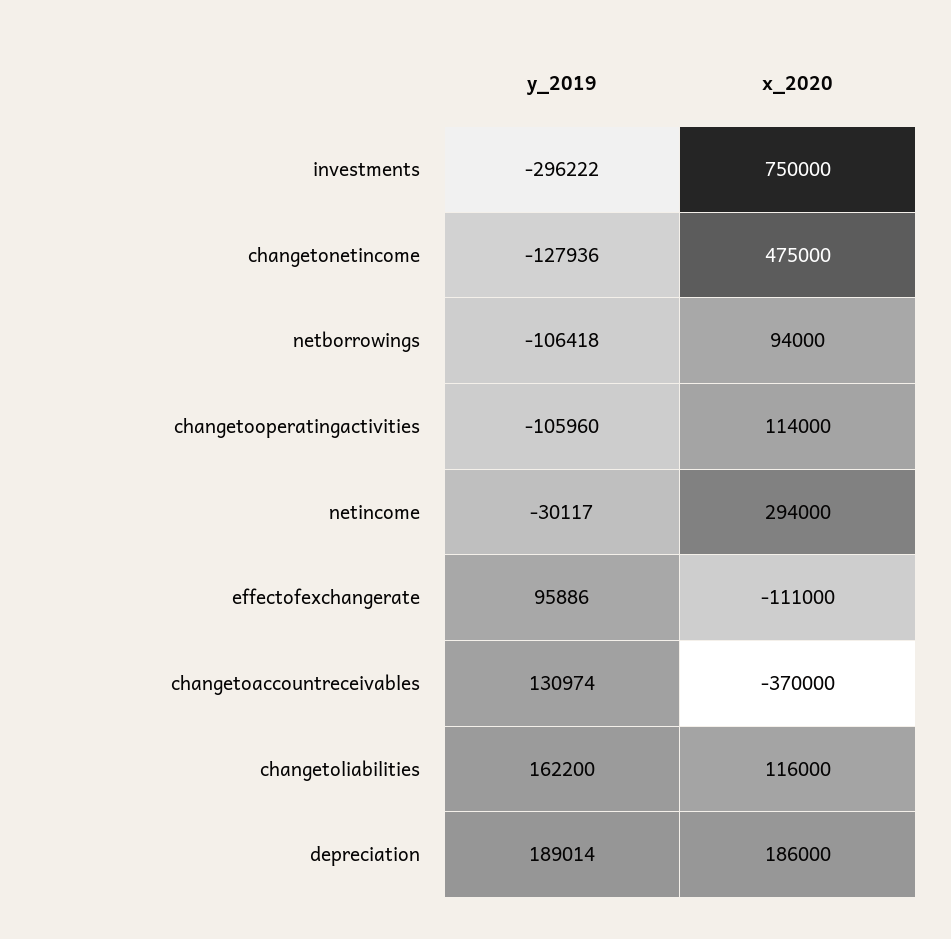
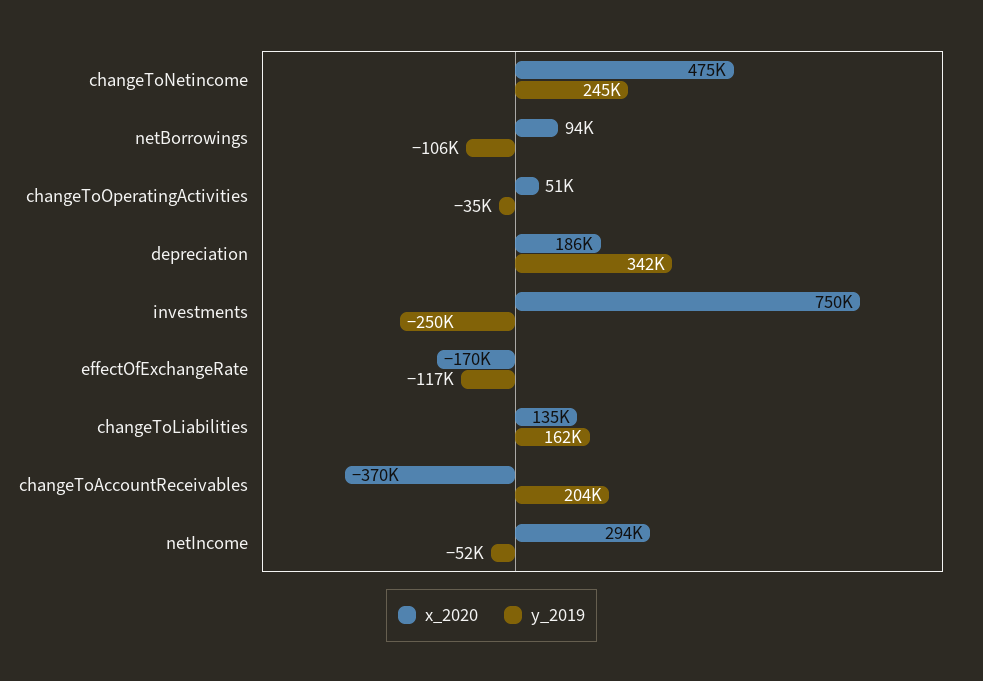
y_2019, investments: -296222 -> -250000
y_2019, changetonetincome: -127936 -> 245000
y_2019, changetooperatingactivities: -105960 -> -35000
x_2020, changetooperatingactivities: 114000 -> 51000
y_2019, netincome: -30117 -> -52000
y_2019, effectofexchangerate: 95886 -> -117000
x_2020, effectofexchangerate: -111000 -> -170000
y_2019, changetoaccountreceivables: 130974 -> 204000
x_2020, changetoliabilities: 116000 -> 135000
y_2019, depreciation: 189014 -> 342000

